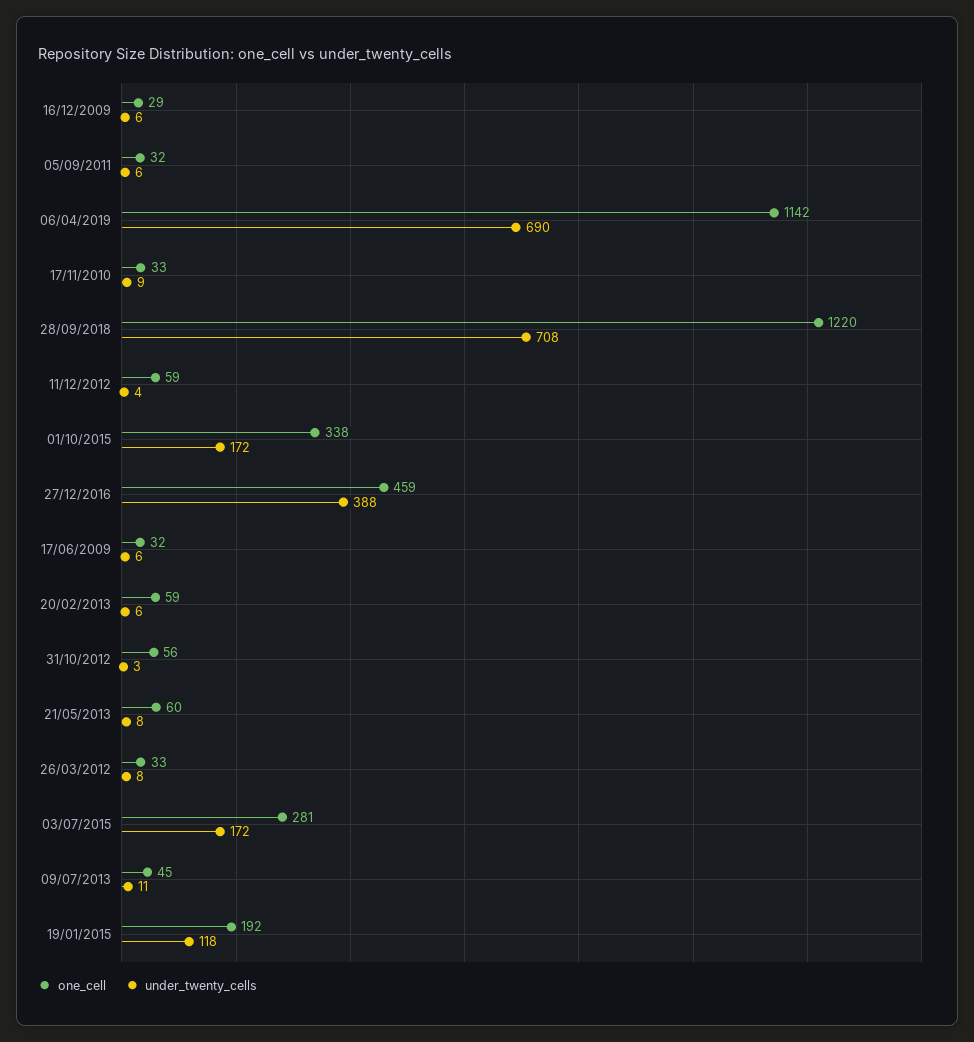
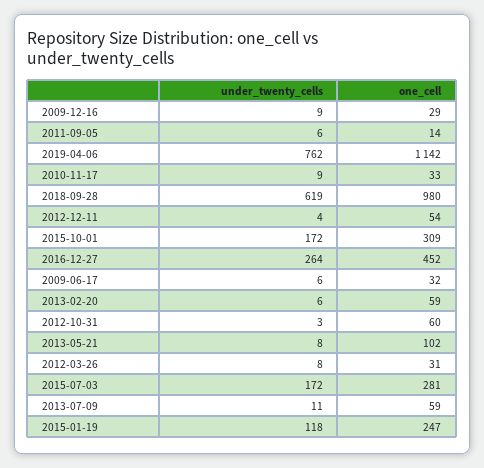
under_twenty_cells, 16/12/2009: 6 -> 9
one_cell, 05/09/2011: 32 -> 14
under_twenty_cells, 06/04/2019: 690 -> 762
one_cell, 28/09/2018: 1220 -> 980
under_twenty_cells, 28/09/2018: 708 -> 619
one_cell, 11/12/2012: 59 -> 54
one_cell, 01/10/2015: 338 -> 309
one_cell, 27/12/2016: 459 -> 452
under_twenty_cells, 27/12/2016: 388 -> 264
one_cell, 31/10/2012: 56 -> 60
one_cell, 21/05/2013: 60 -> 102
one_cell, 26/03/2012: 33 -> 31
one_cell, 09/07/2013: 45 -> 59
one_cell, 19/01/2015: 192 -> 247

